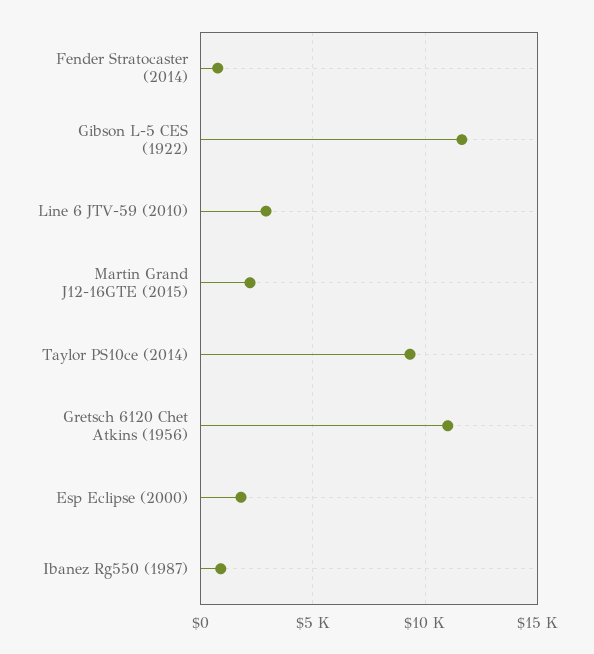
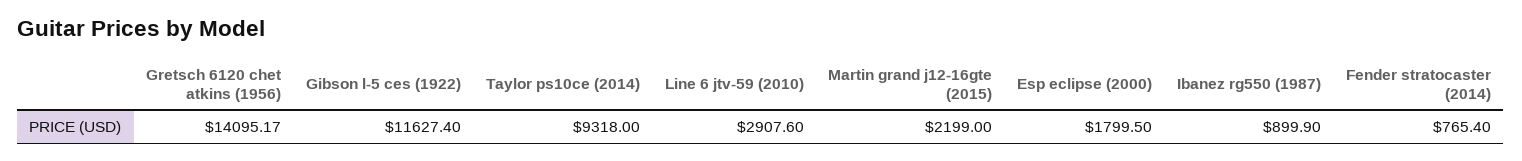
Gretsch 6120 Chet Atkins (1956): 11000 -> 14095.17

